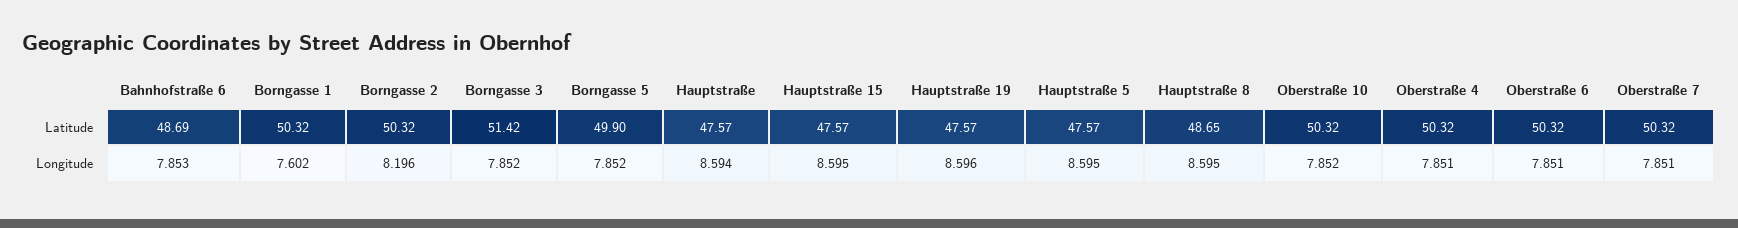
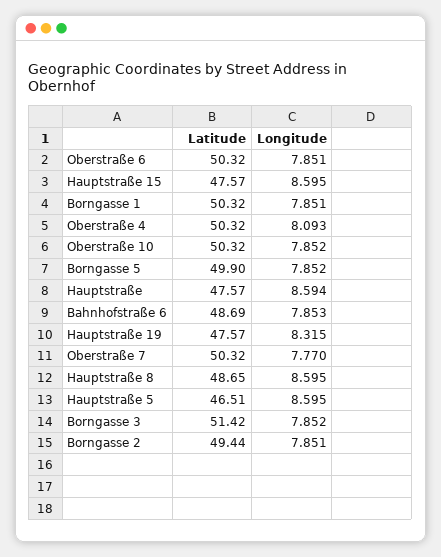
Borngasse 2, Latitude: 50.32 -> 49.44
Hauptstraße 5, Latitude: 47.57 -> 46.51
Borngasse 1, Longitude: 7.602 -> 7.851
Borngasse 2, Longitude: 8.196 -> 7.851
Hauptstraße 19, Longitude: 8.596 -> 8.315
Oberstraße 4, Longitude: 7.851 -> 8.093
Oberstraße 7, Longitude: 7.851 -> 7.77

